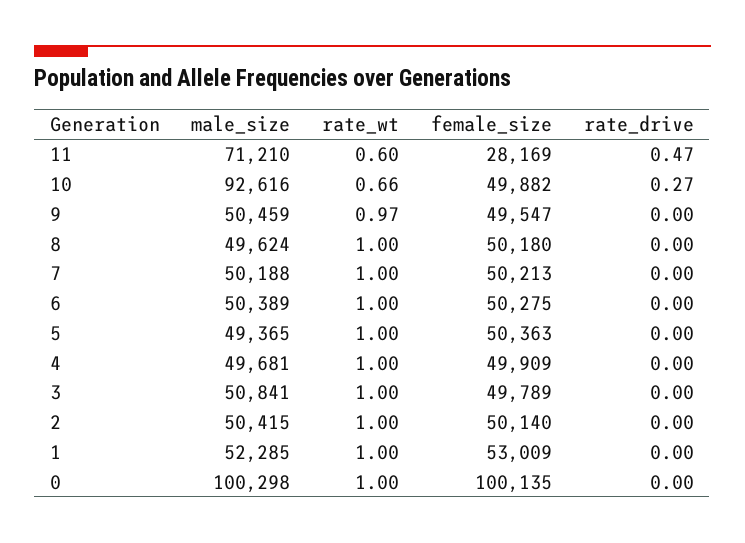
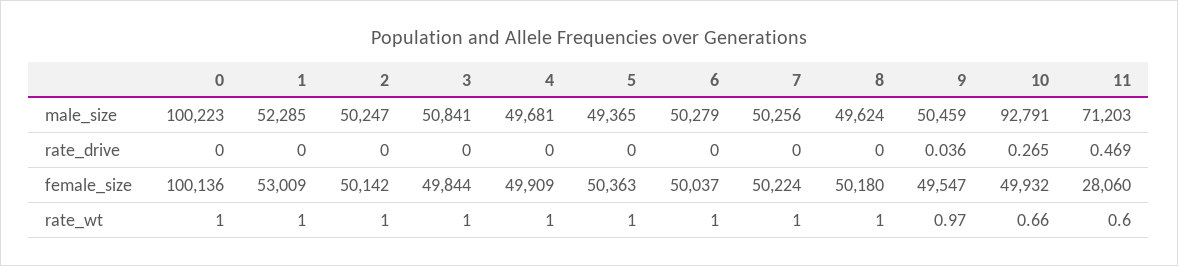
male_size, 11: 71210 -> 71203
female_size, 11: 28169 -> 28060
male_size, 10: 92616 -> 92791
female_size, 10: 49882 -> 49932
rate_drive, 9: 0 -> 0.036
male_size, 7: 50188 -> 50256
female_size, 7: 50213 -> 50224
male_size, 6: 50389 -> 50279
female_size, 6: 50275 -> 50037
female_size, 3: 49789 -> 49844
male_size, 2: 50415 -> 50247
female_size, 2: 50140 -> 50142
male_size, 0: 100298 -> 100223
female_size, 0: 100135 -> 100136

